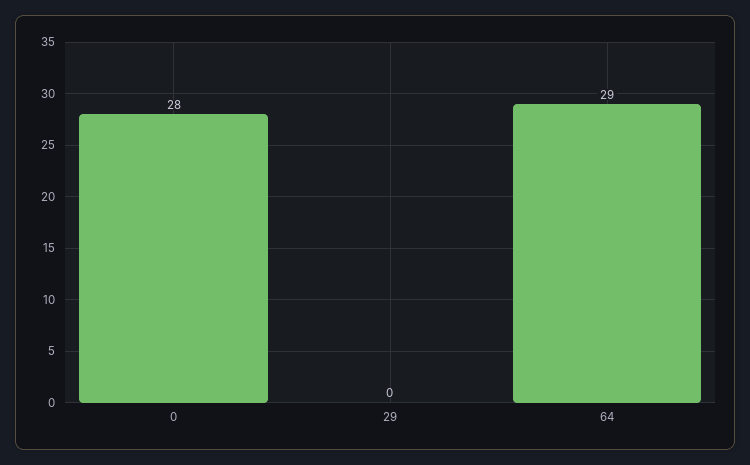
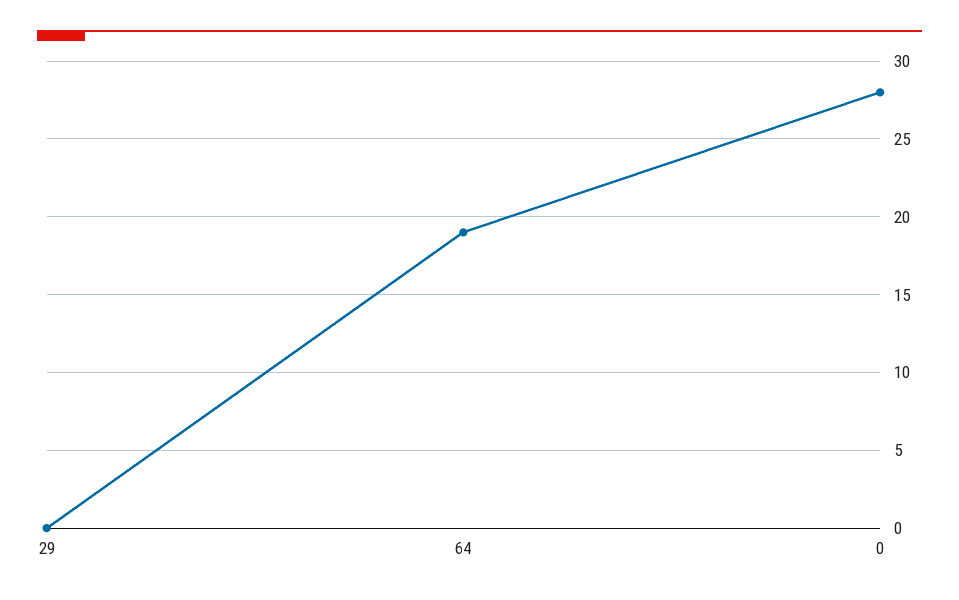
64: 29 -> 19

